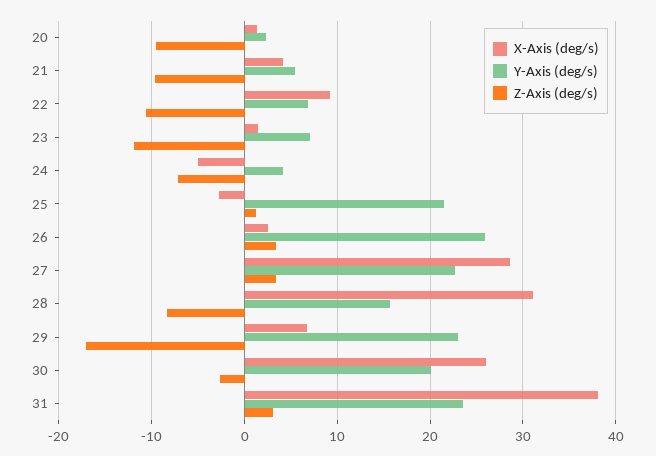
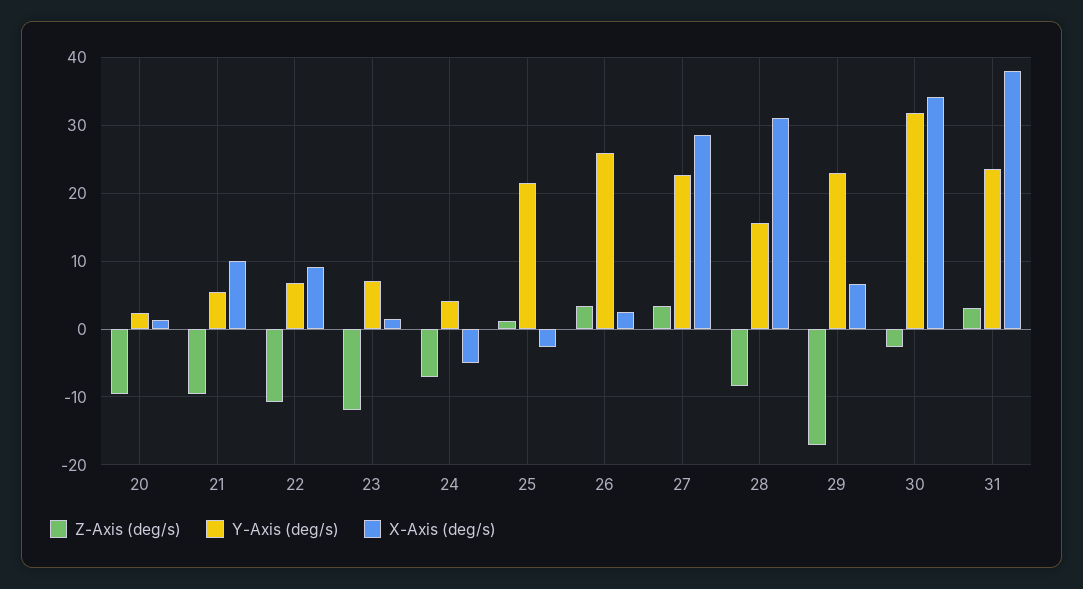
X-Axis (deg/s), 21: 4 -> 10
X-Axis (deg/s), 30: 26 -> 34
Y-Axis (deg/s), 30: 20 -> 32

